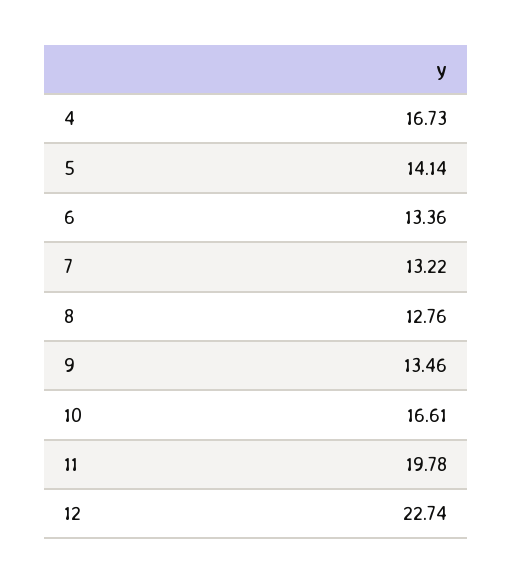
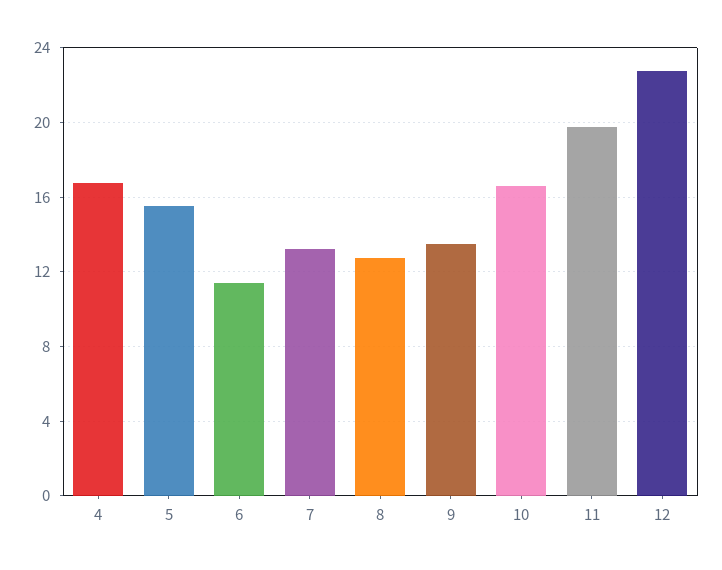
5: 14.14 -> 15.5
6: 13.36 -> 11.5

